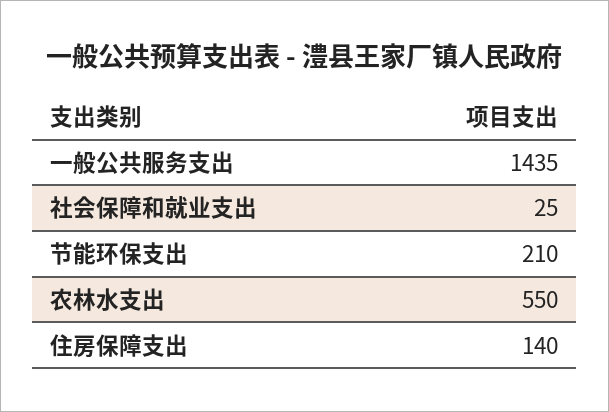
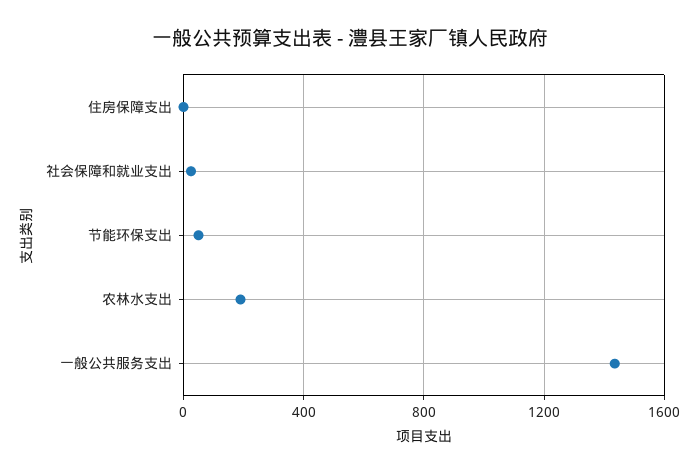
节能环保支出: 210 -> 50
农林水支出: 550 -> 200
住房保障支出: 140 -> 0

